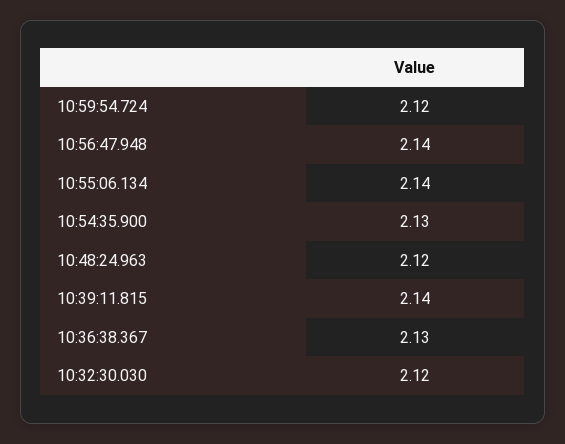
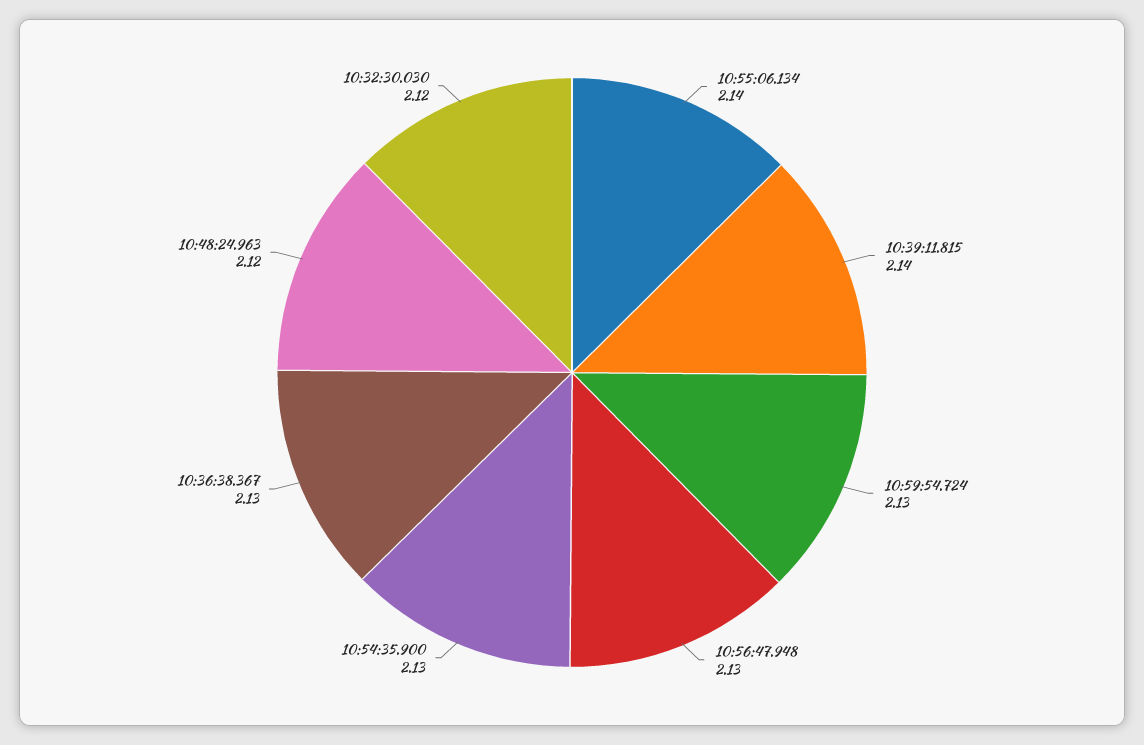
10:59:54.724: 2.12 -> 2.13
10:56:47.948: 2.14 -> 2.13

